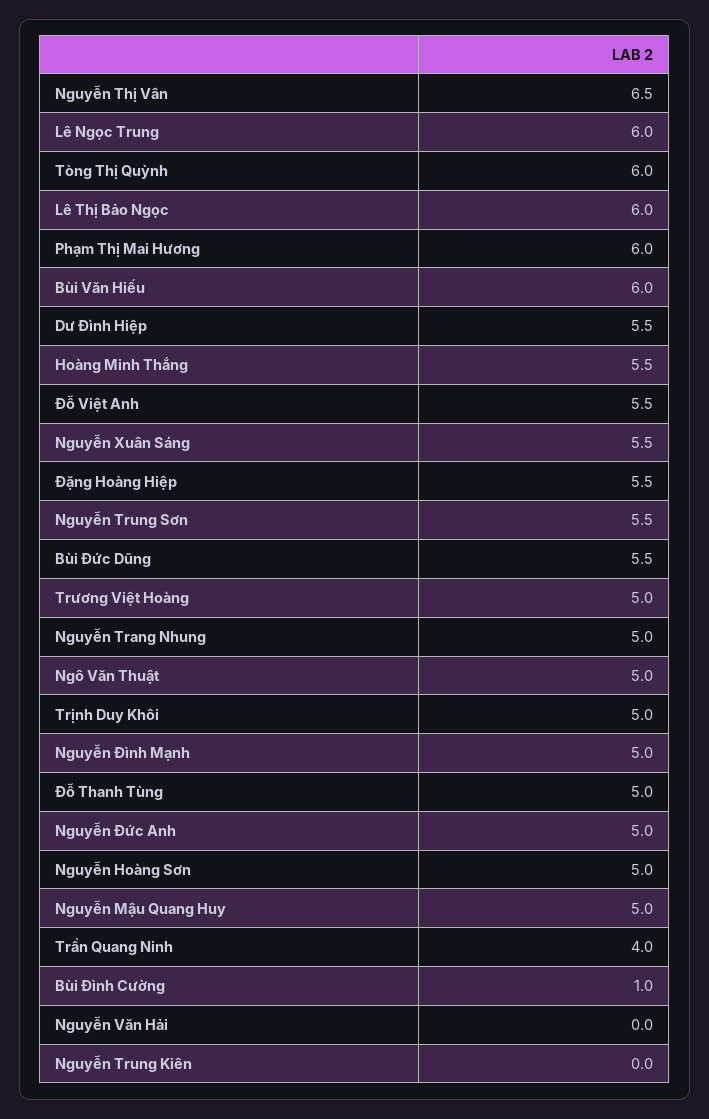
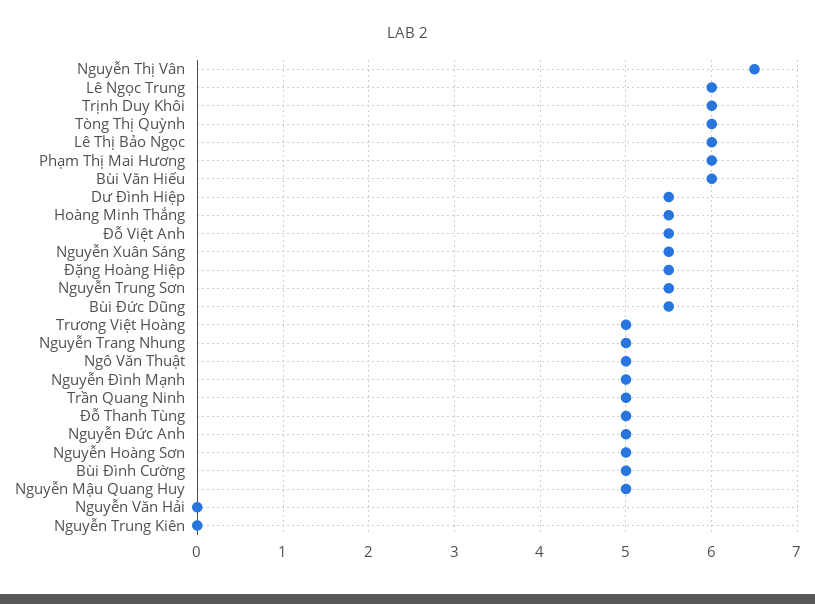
Trịnh Duy Khôi: 5 -> 6
Trần Quang Ninh: 4 -> 5
Bùi Đình Cường: 1 -> 5

